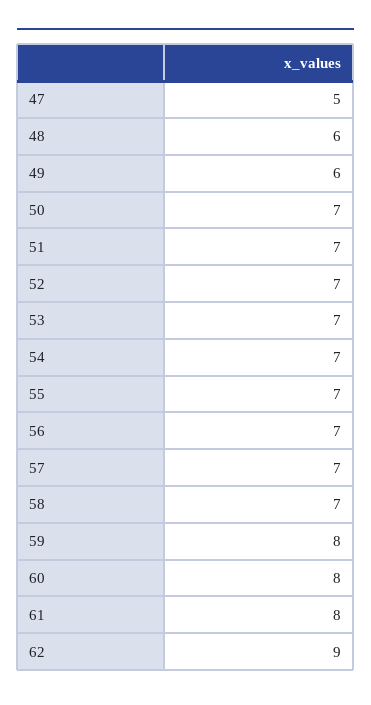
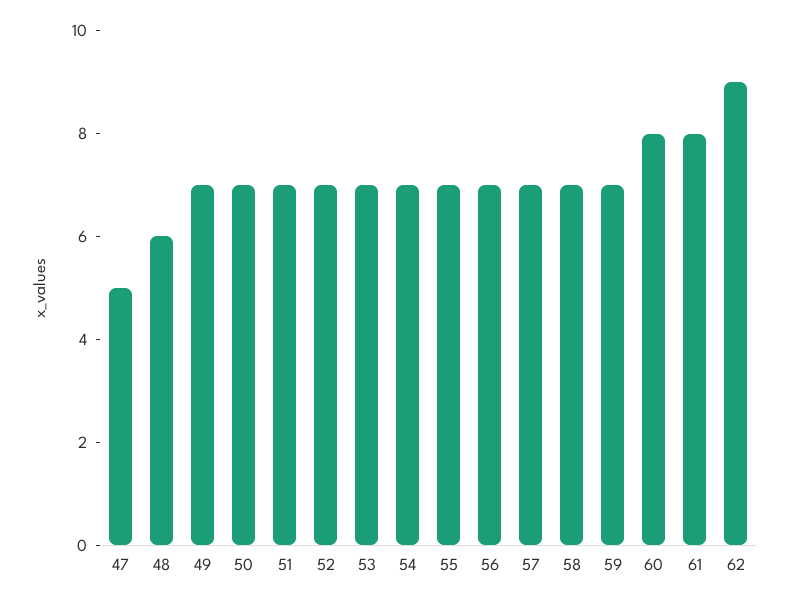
49: 6 -> 7
59: 8 -> 7

